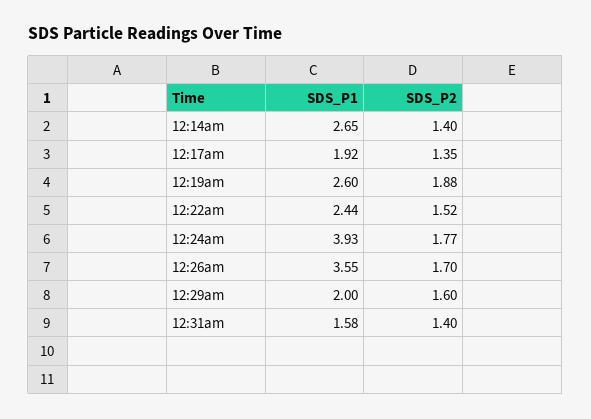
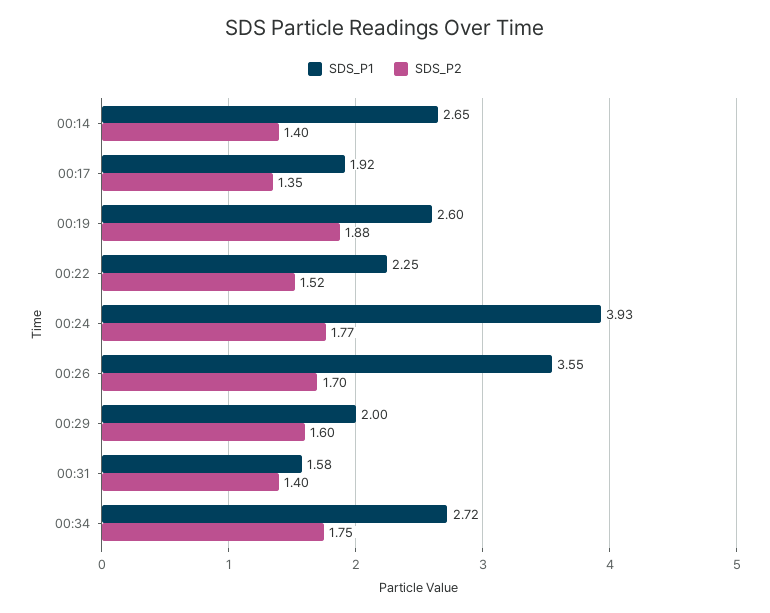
SDS_P1, 12:22am: 2.44 -> 2.25
SDS_P1, 00:34: none -> 2.72
SDS_P2, 00:34: none -> 1.75

